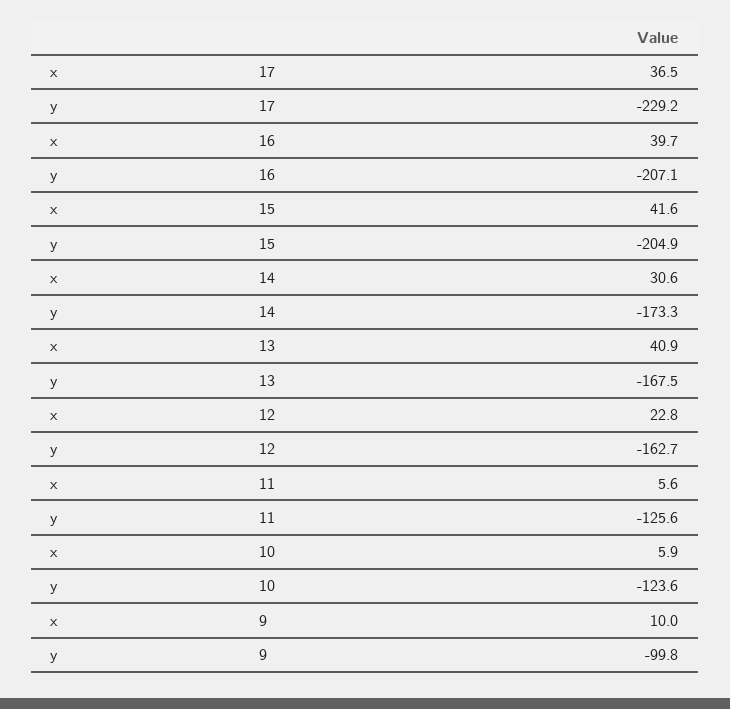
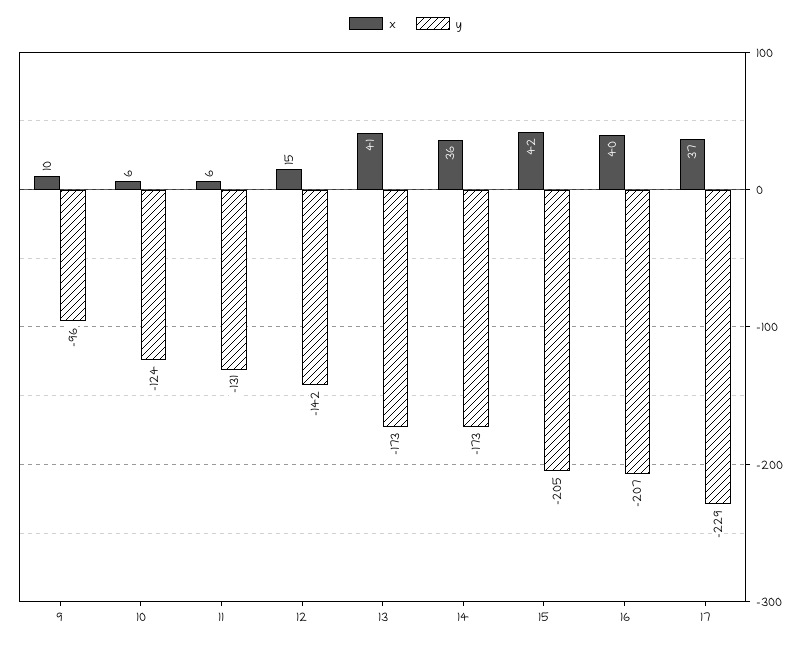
x, 14: 30.6 -> 36
y, 13: -167.5 -> -173
x, 12: 22.8 -> 15
y, 12: -162.7 -> -142
y, 11: -125.6 -> -131
y, 9: -99.8 -> -96

